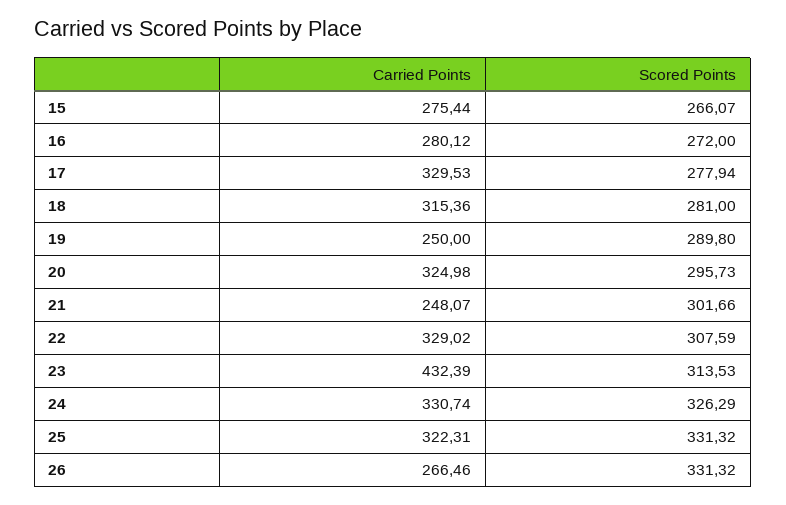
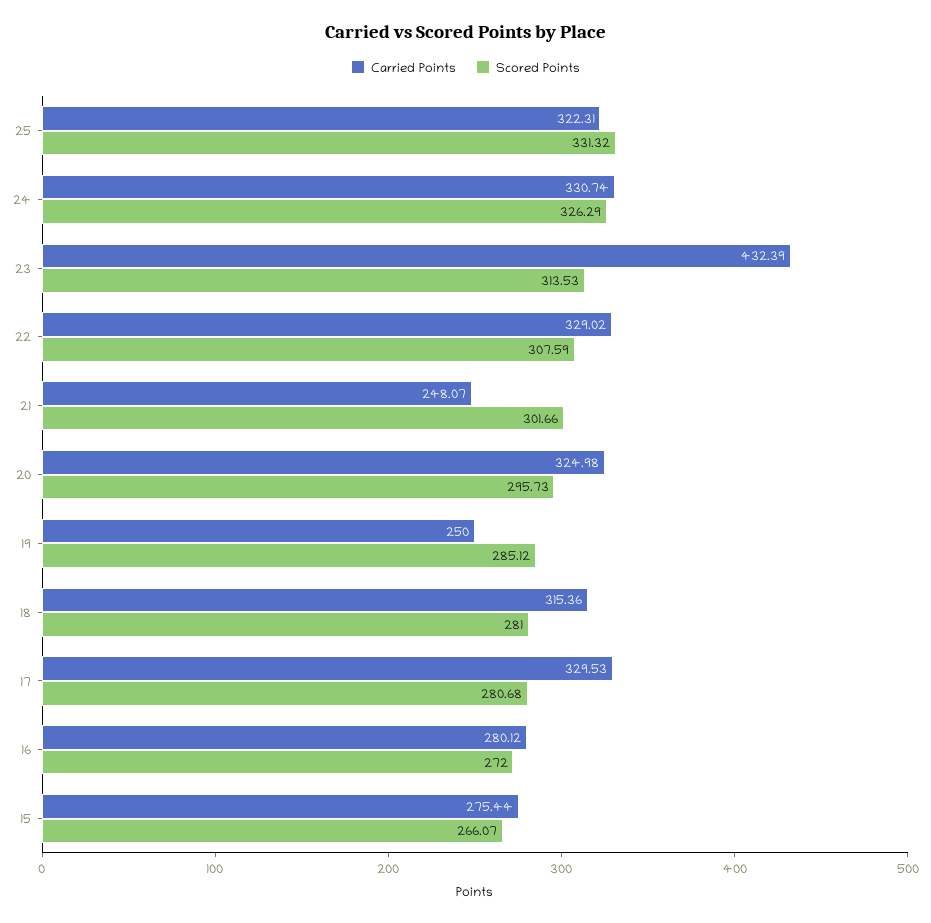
Scored Points, 17: 277.94 -> 280.68
Scored Points, 19: 289.8 -> 285.12
Carried Points, 26: 266.46 -> none
Scored Points, 26: 331.32 -> none

